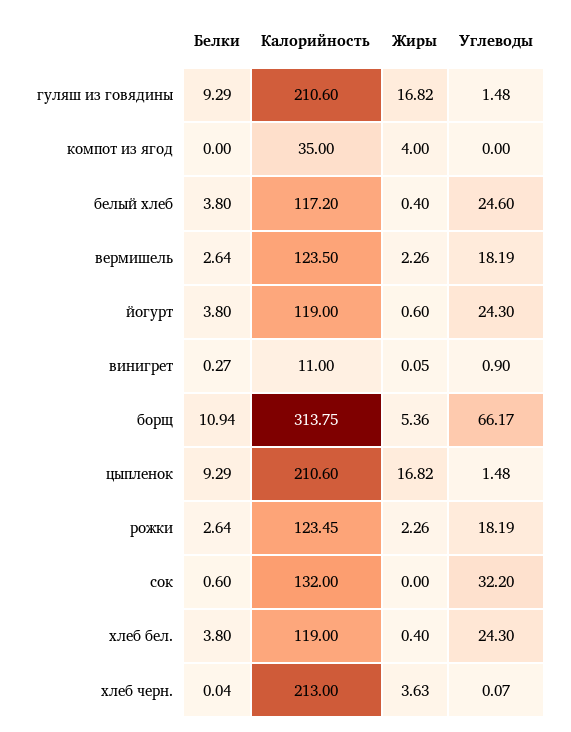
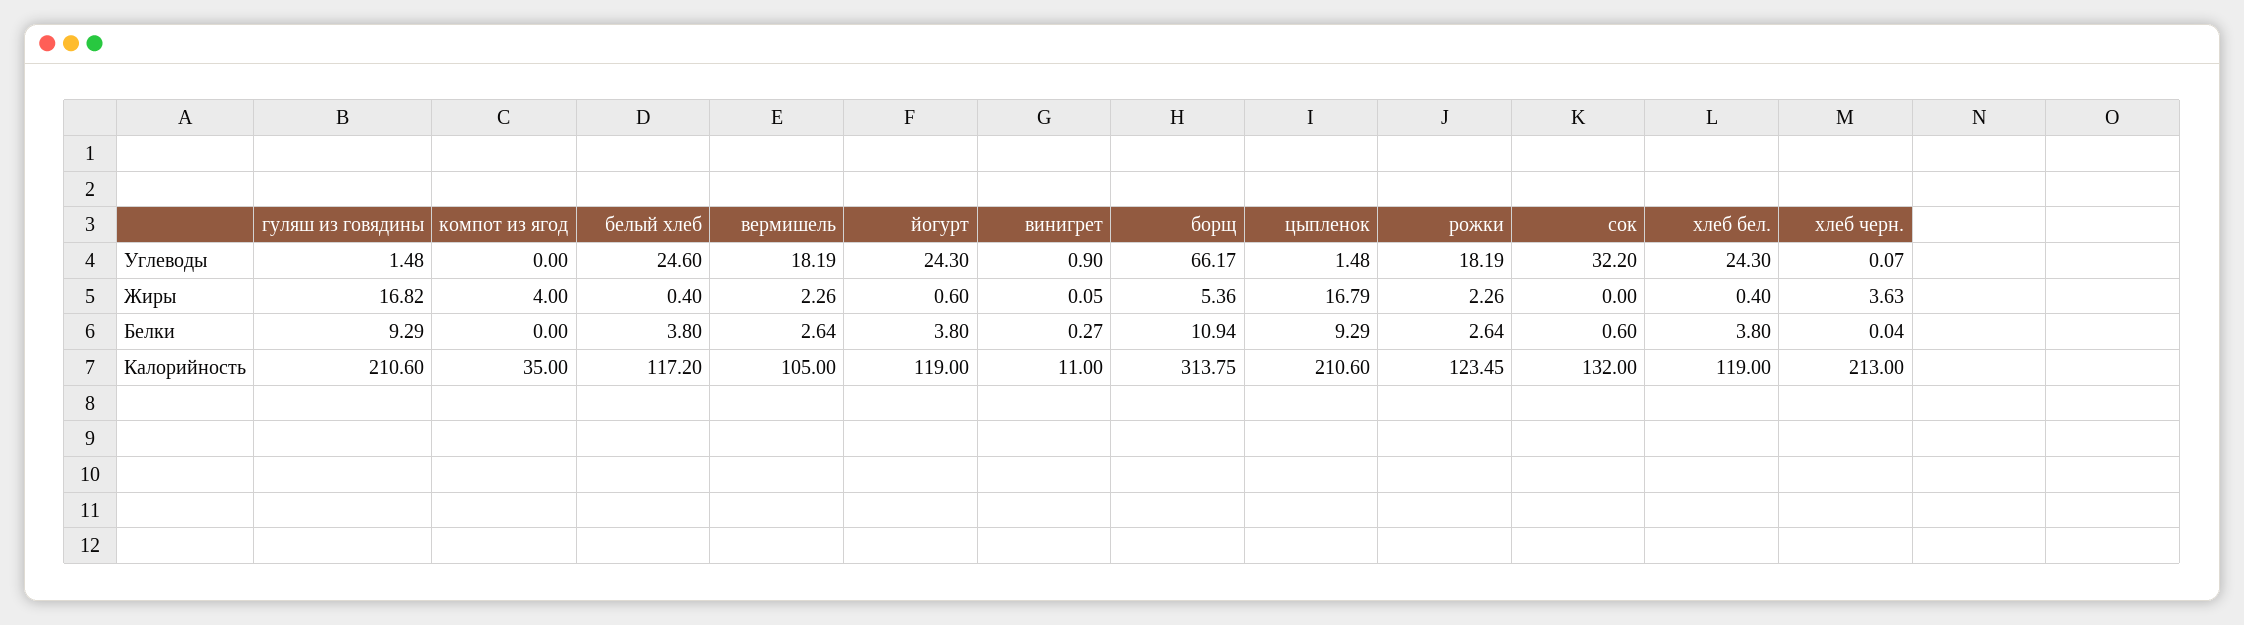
Калорийность, вермишель: 123.5 -> 105
Жиры, цыпленок: 16.82 -> 16.79

